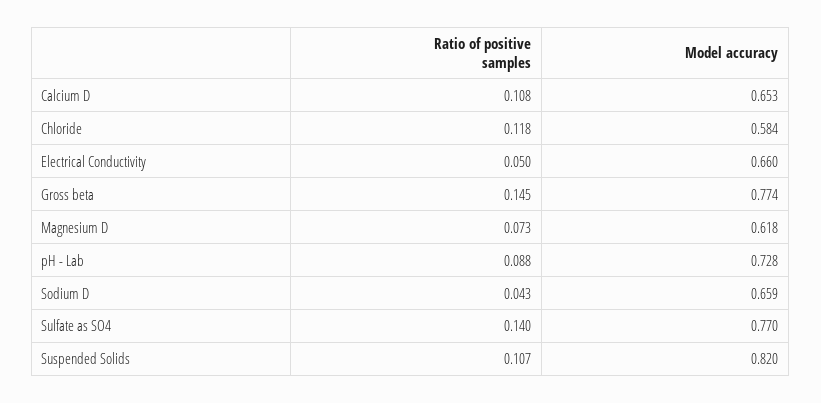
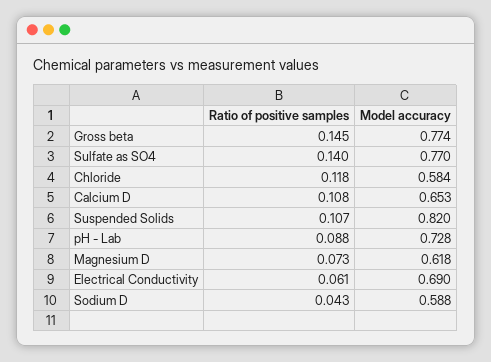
Ratio of positive samples, Electrical Conductivity: 0.05 -> 0.061
Model accuracy, Electrical Conductivity: 0.66 -> 0.69
Model accuracy, Sodium D: 0.659 -> 0.588

